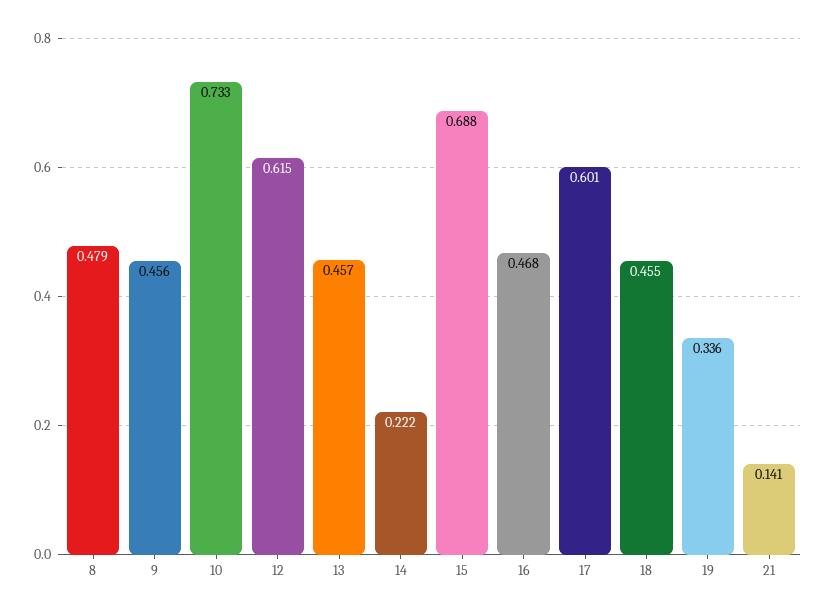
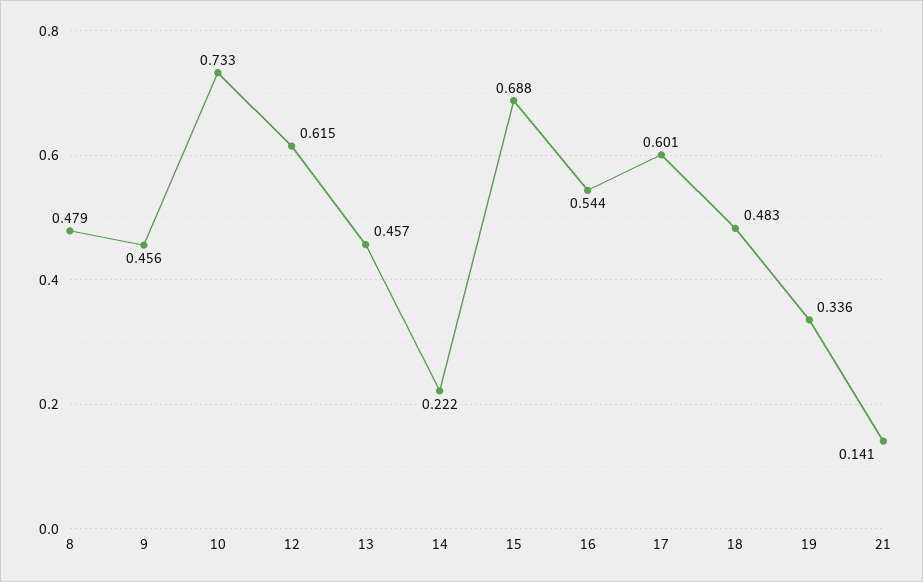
16: 0.468 -> 0.544
18: 0.455 -> 0.483

